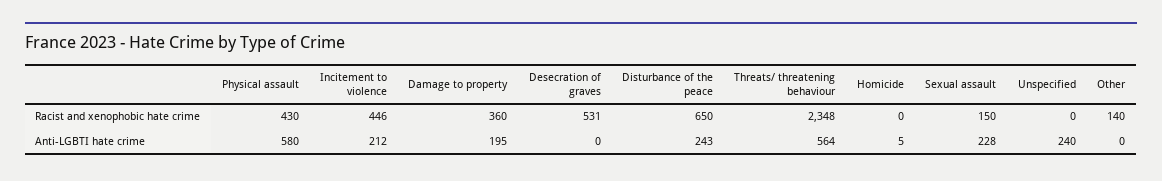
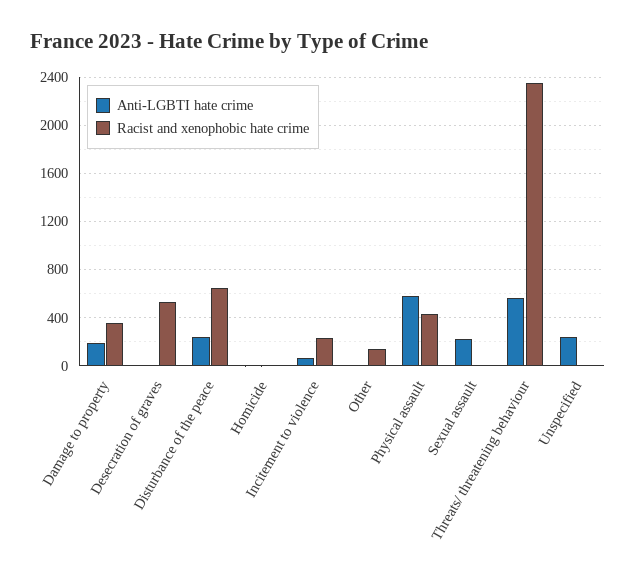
Racist and xenophobic hate crime, Incitement to violence: 446 -> 250
Racist and xenophobic hate crime, Sexual assault: 150 -> 0
Anti-LGBTI hate crime, Incitement to violence: 212 -> 50

